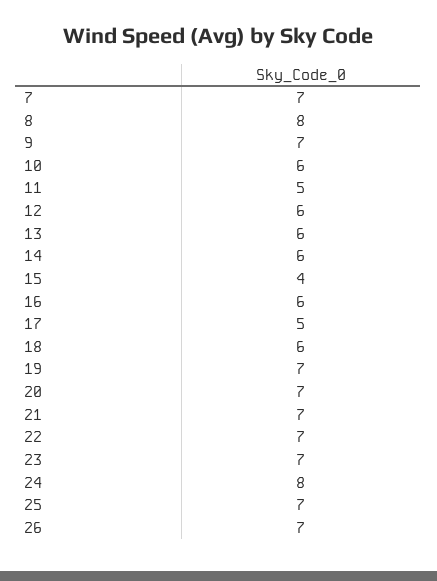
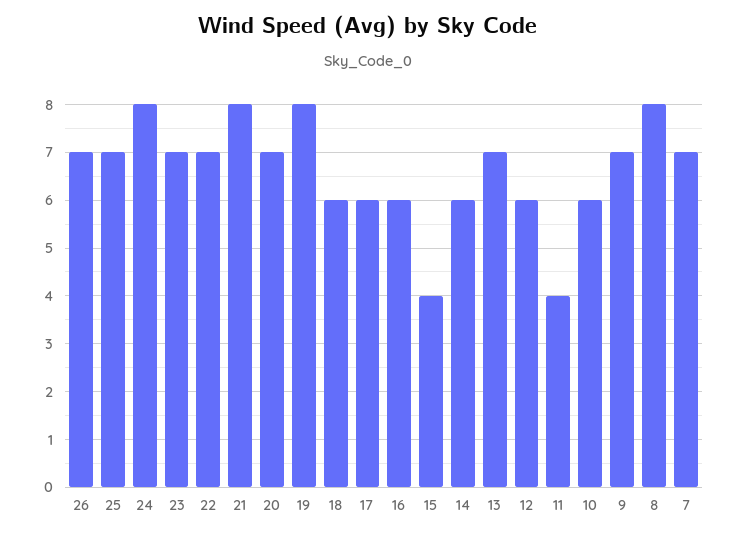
11: 5 -> 4
13: 6 -> 7
17: 5 -> 6
19: 7 -> 8
21: 7 -> 8

